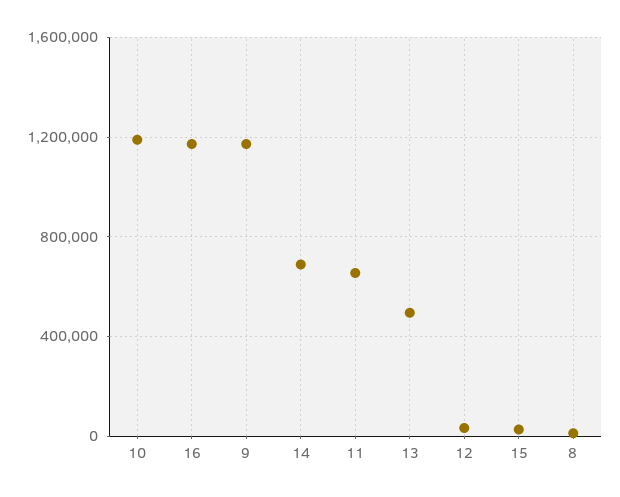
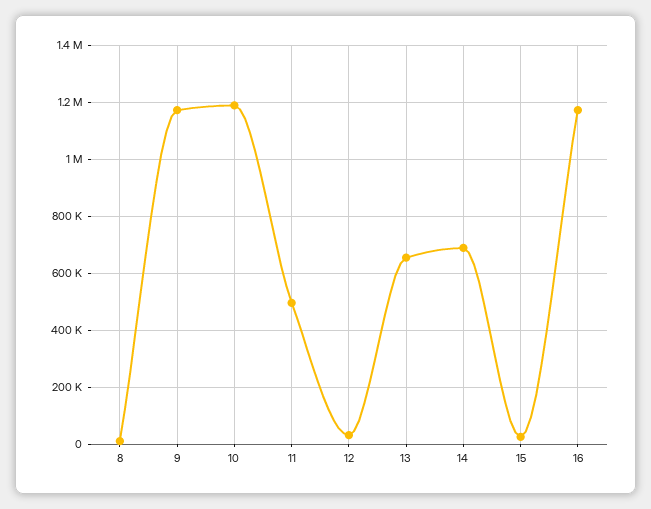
11: 650000 -> 500000
13: 500000 -> 650000

